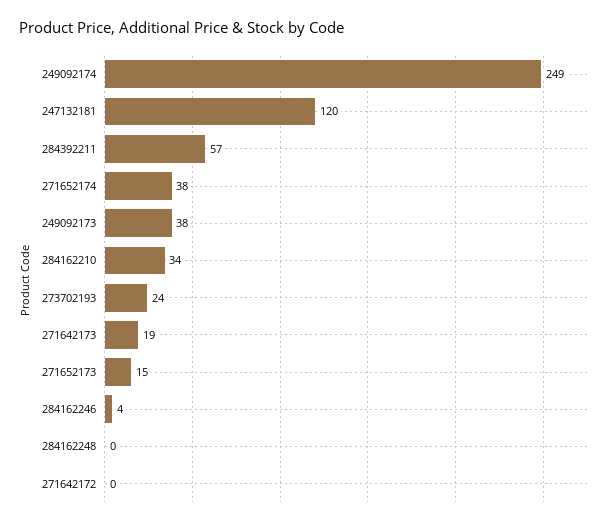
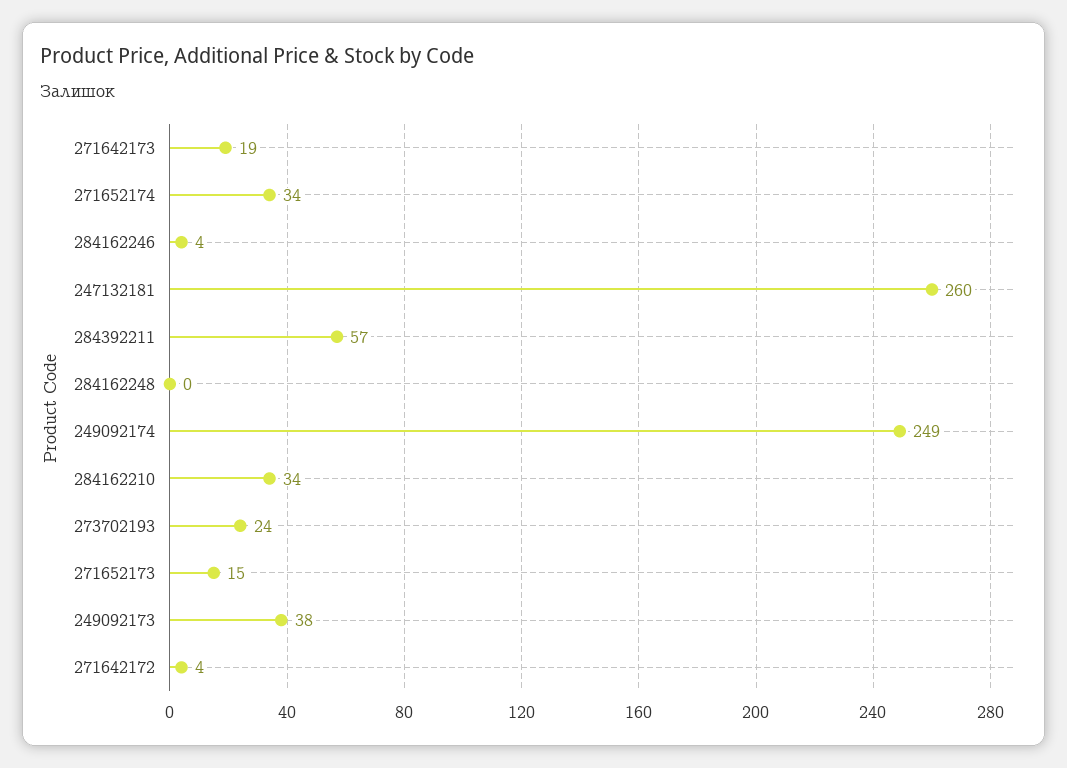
247132181: 120 -> 260
271652174: 38 -> 34
271642172: 0 -> 4

